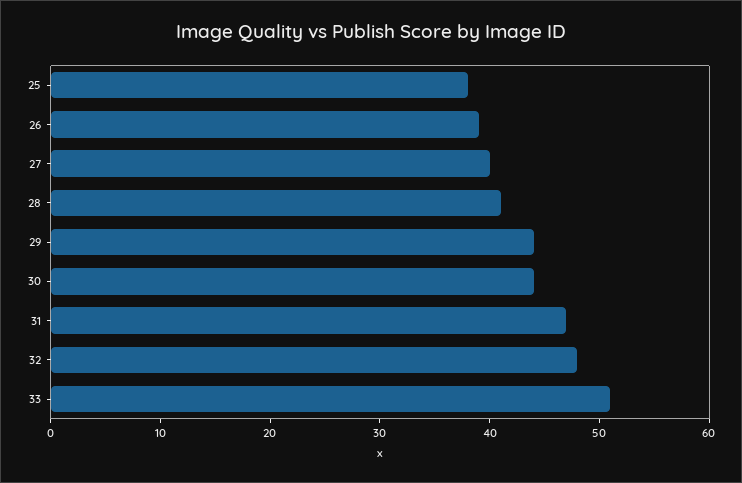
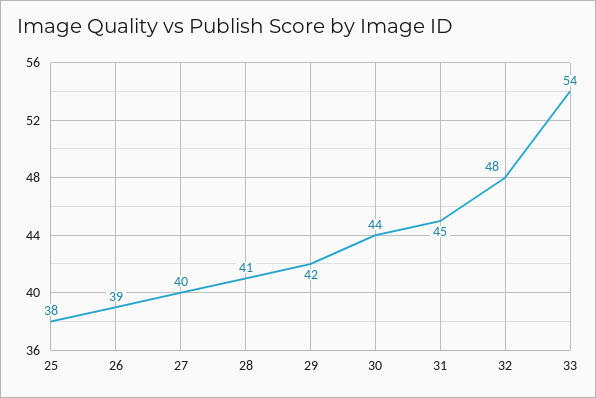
29: 44 -> 42
31: 47 -> 45
33: 51 -> 54

